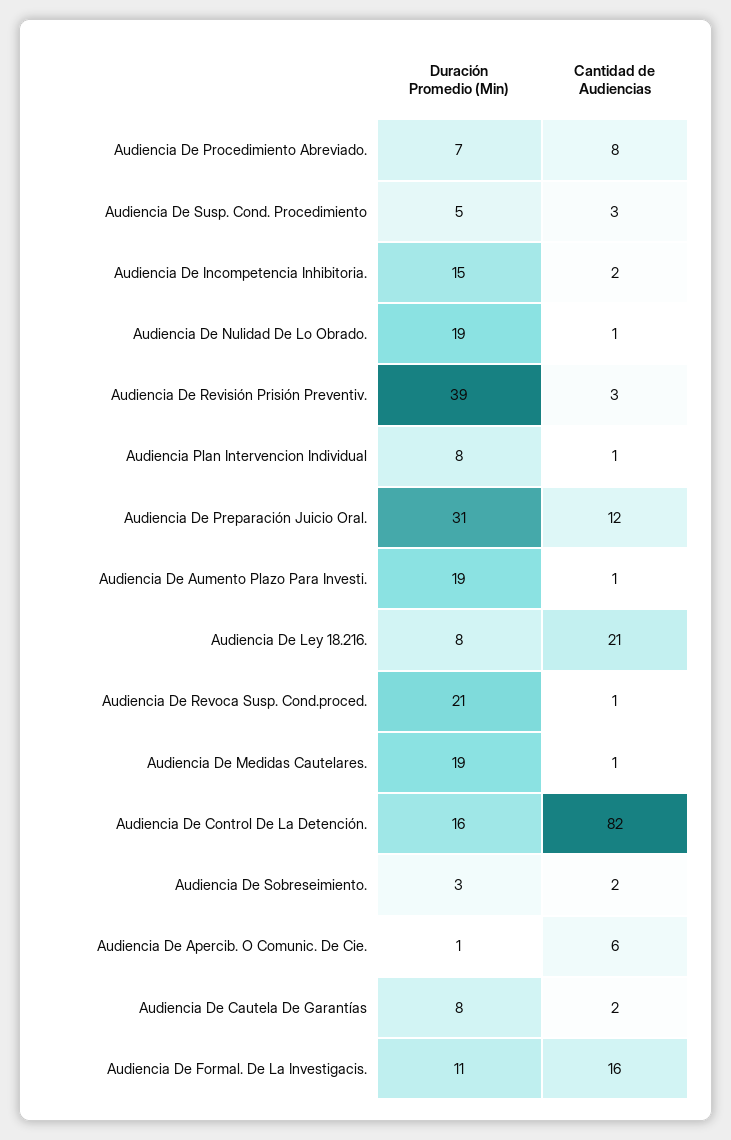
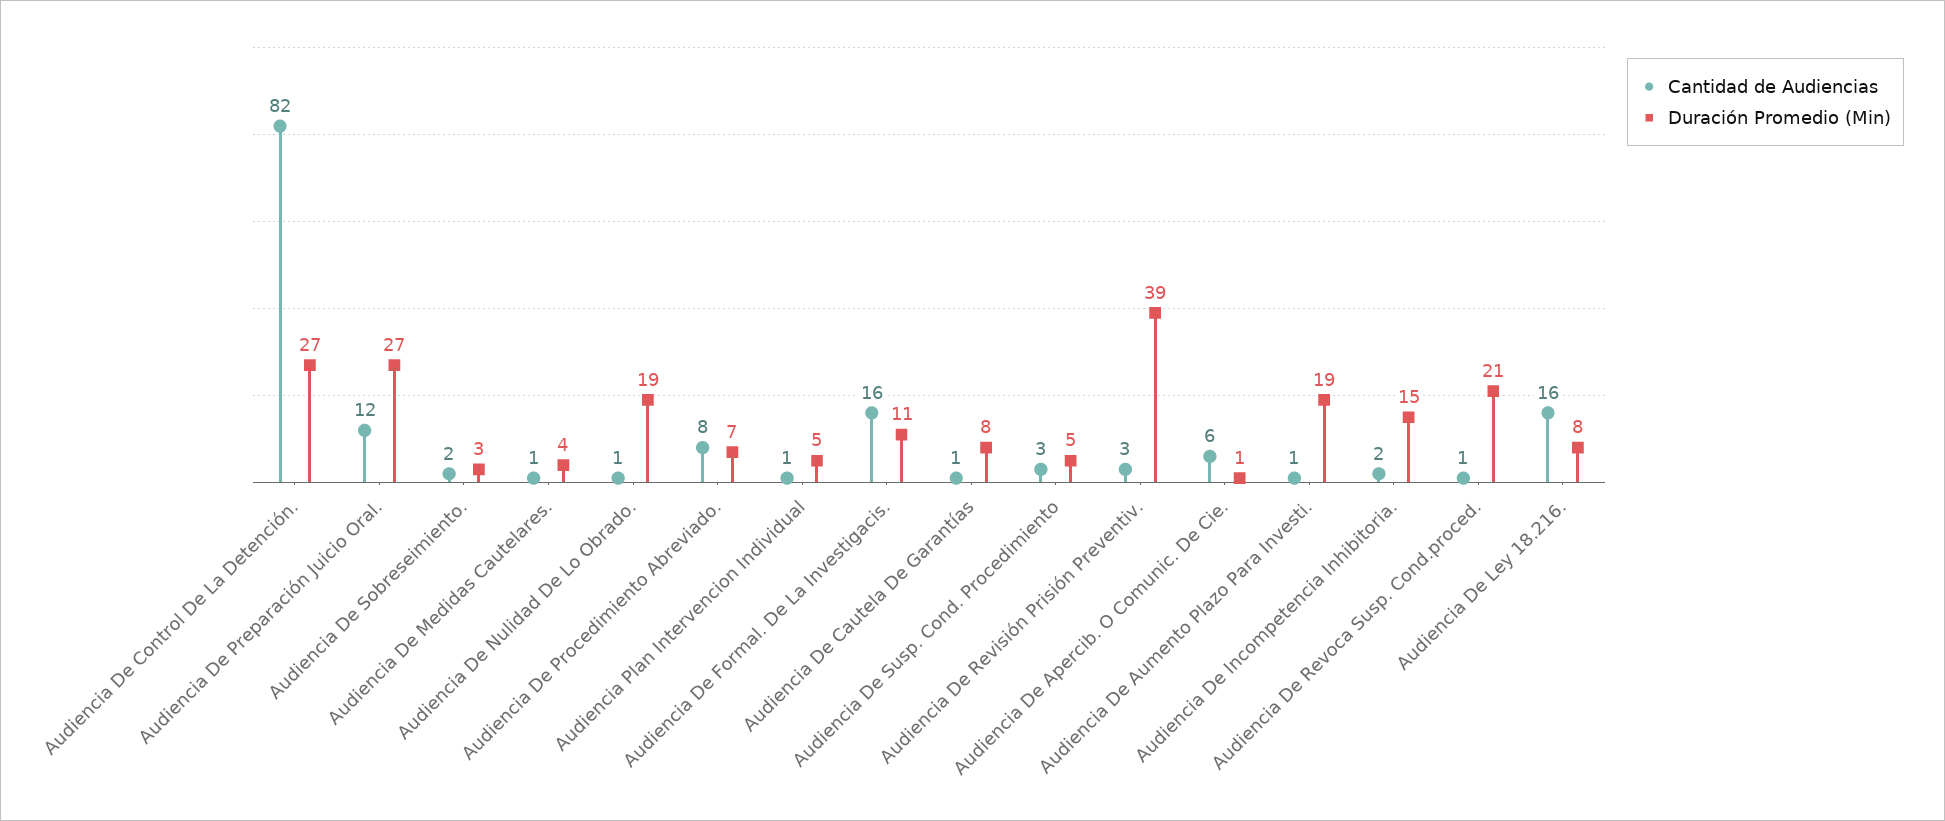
Duración Promedio (Min), Audiencia Plan Intervencion Individual: 8 -> 5
Duración Promedio (Min), Audiencia De Preparación Juicio Oral.: 31 -> 27
Cantidad de Audiencias, Audiencia De Ley 18.216.: 21 -> 16
Duración Promedio (Min), Audiencia De Medidas Cautelares.: 19 -> 4
Duración Promedio (Min), Audiencia De Control De La Detención.: 16 -> 27
Cantidad de Audiencias, Audiencia De Cautela De Garantías: 2 -> 1

